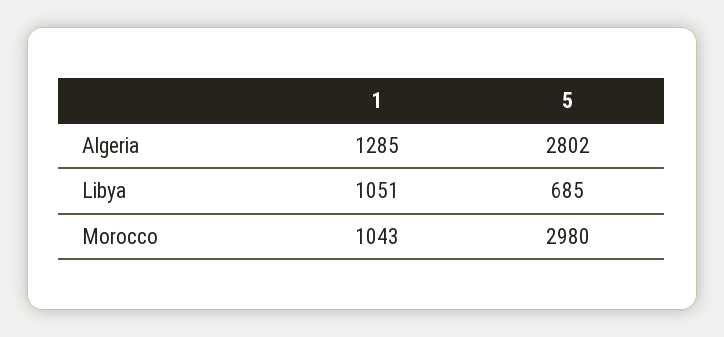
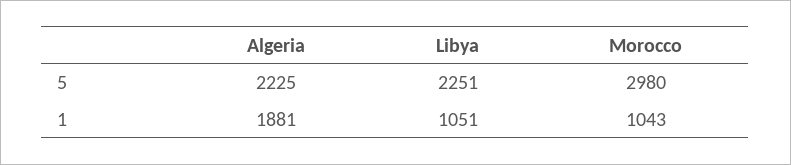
1, Algeria: 1285 -> 1881
5, Algeria: 2802 -> 2225
5, Libya: 685 -> 2251

